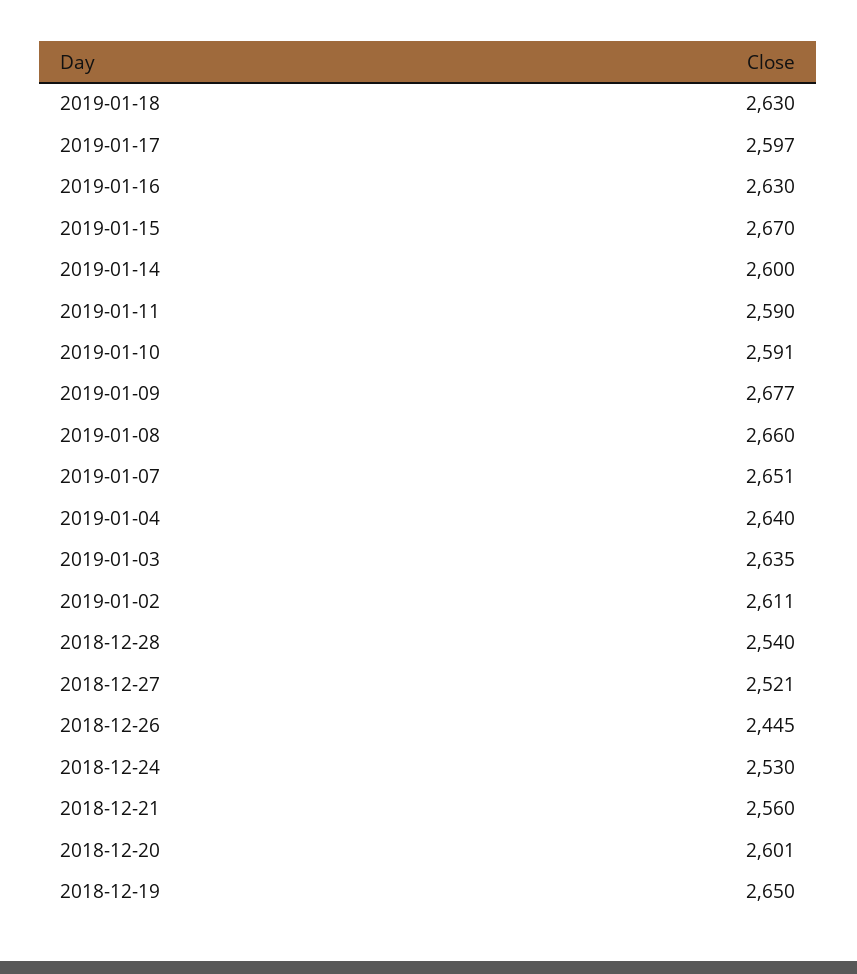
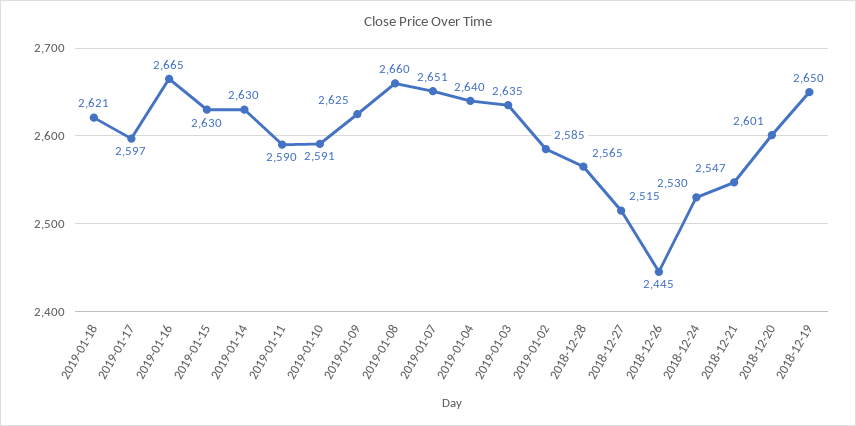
2019-01-18: 2630 -> 2621
2019-01-16: 2630 -> 2665
2019-01-15: 2670 -> 2630
2019-01-14: 2600 -> 2630
2019-01-09: 2677 -> 2625
2019-01-02: 2611 -> 2585
2018-12-28: 2540 -> 2565
2018-12-27: 2521 -> 2515
2018-12-21: 2560 -> 2547

